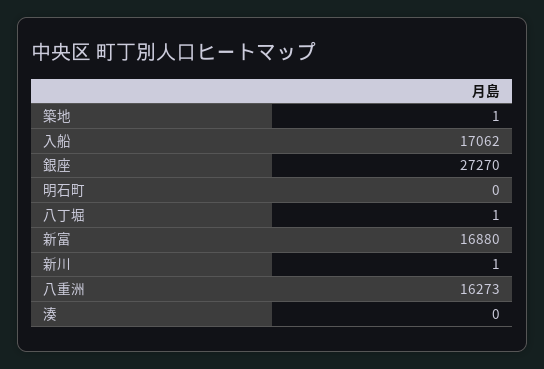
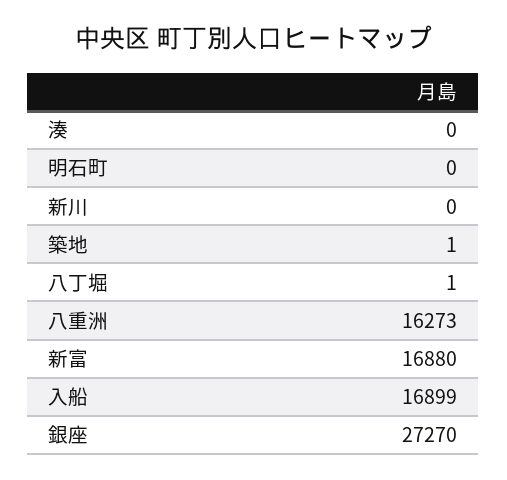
入船: 17062 -> 16899
新川: 1 -> 0

